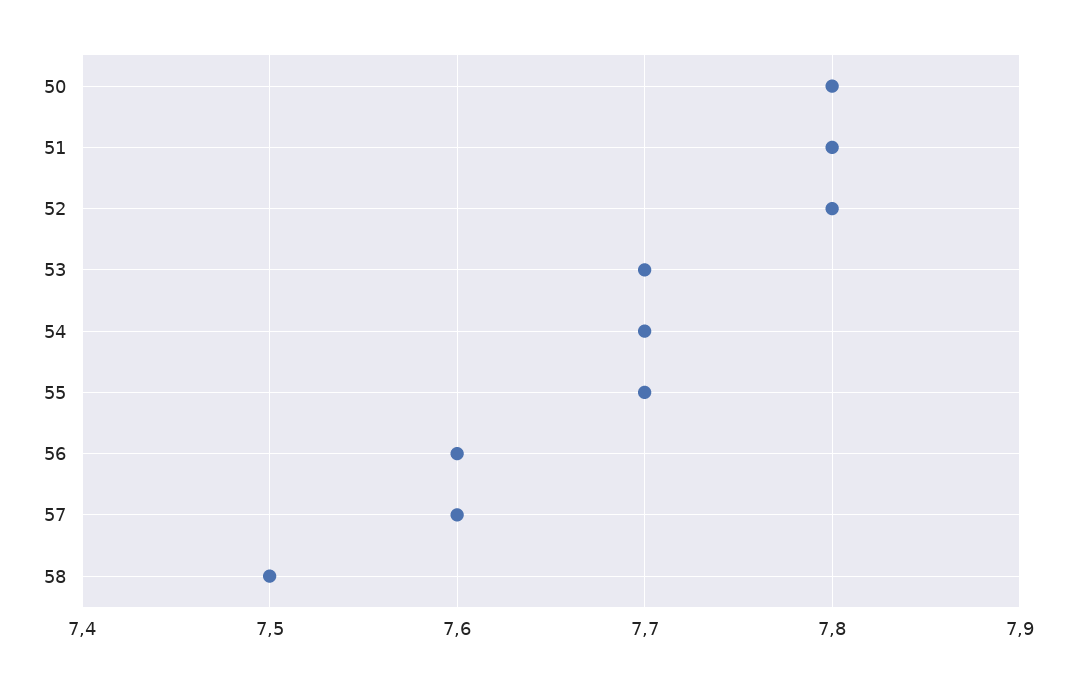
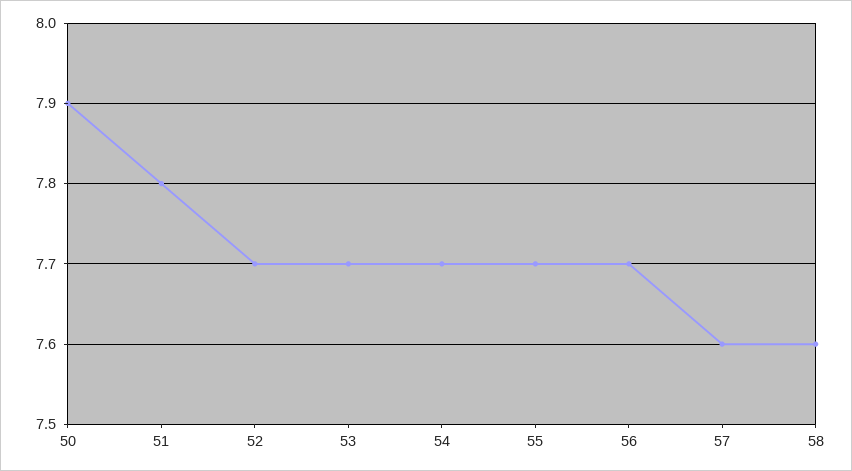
50: 7.8 -> 7.9
52: 7.8 -> 7.7
56: 7.6 -> 7.7
58: 7.5 -> 7.6

